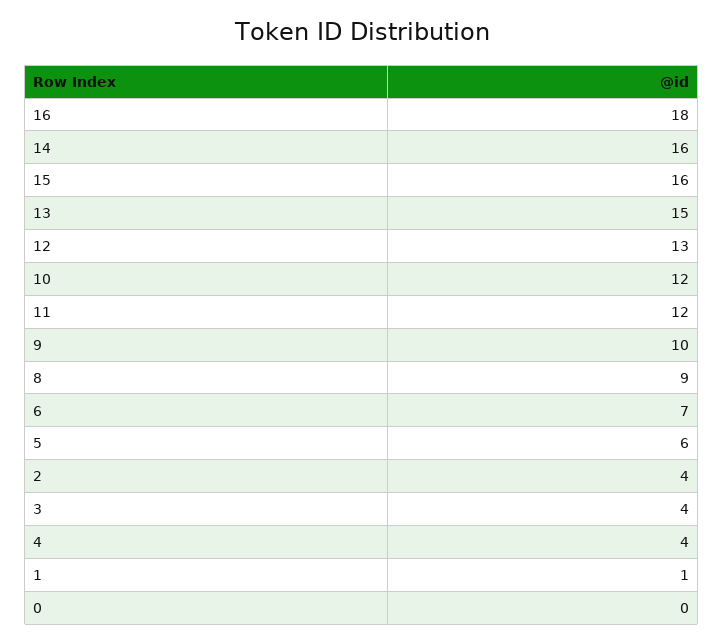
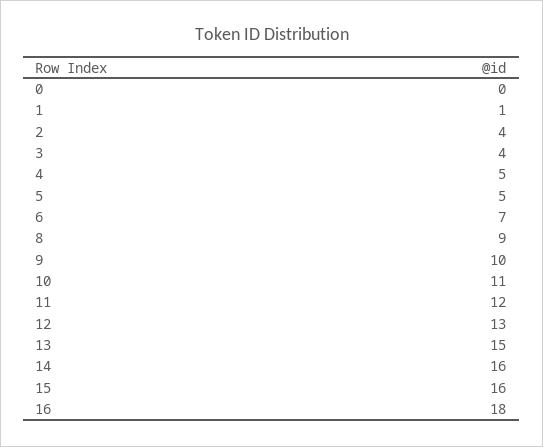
10: 12 -> 11
5: 6 -> 5
4: 4 -> 5

